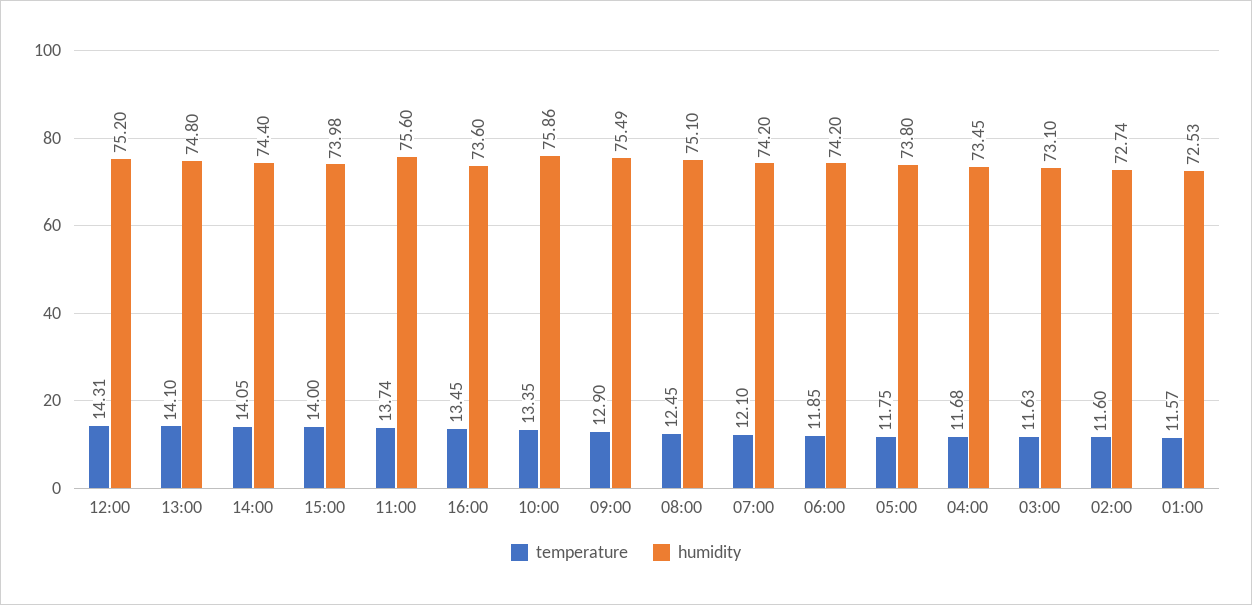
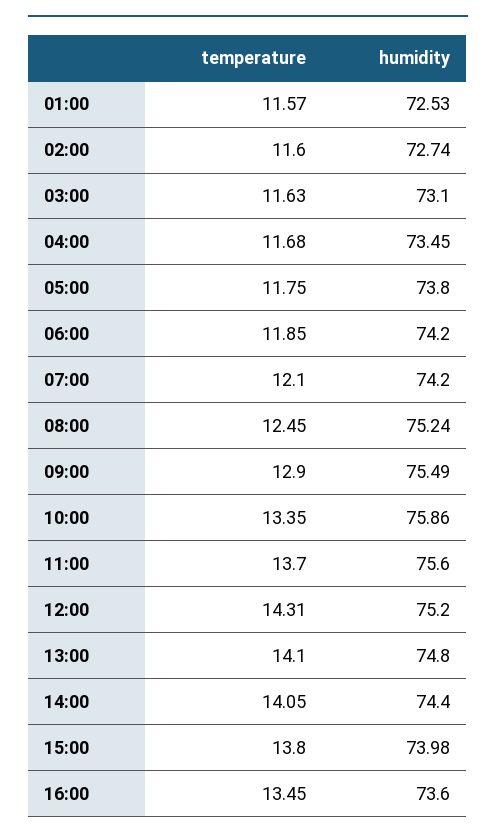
temperature, 15:00: 14 -> 13.8
temperature, 11:00: 13.74 -> 13.7
humidity, 08:00: 75.1 -> 75.24

